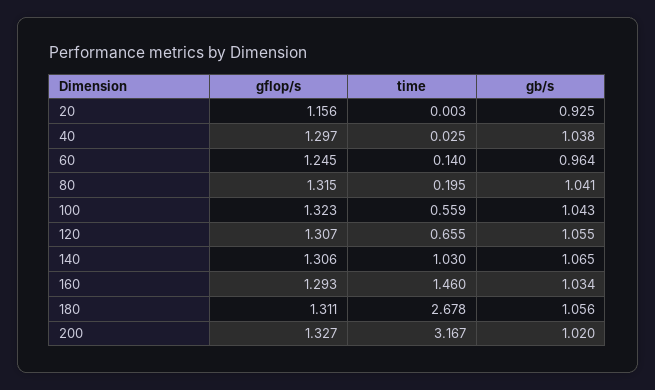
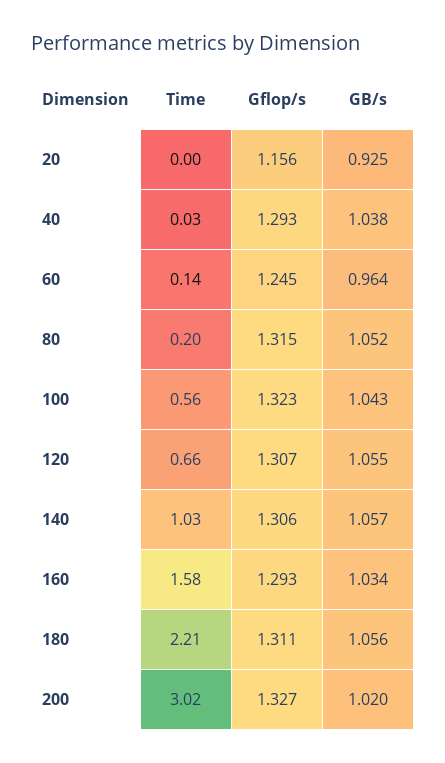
gflop/s, 40: 1.297 -> 1.293
gb/s, 80: 1.041 -> 1.052
gb/s, 140: 1.065 -> 1.057
time, 160: 1.46 -> 1.58
time, 180: 2.678 -> 2.21
time, 200: 3.167 -> 3.02

